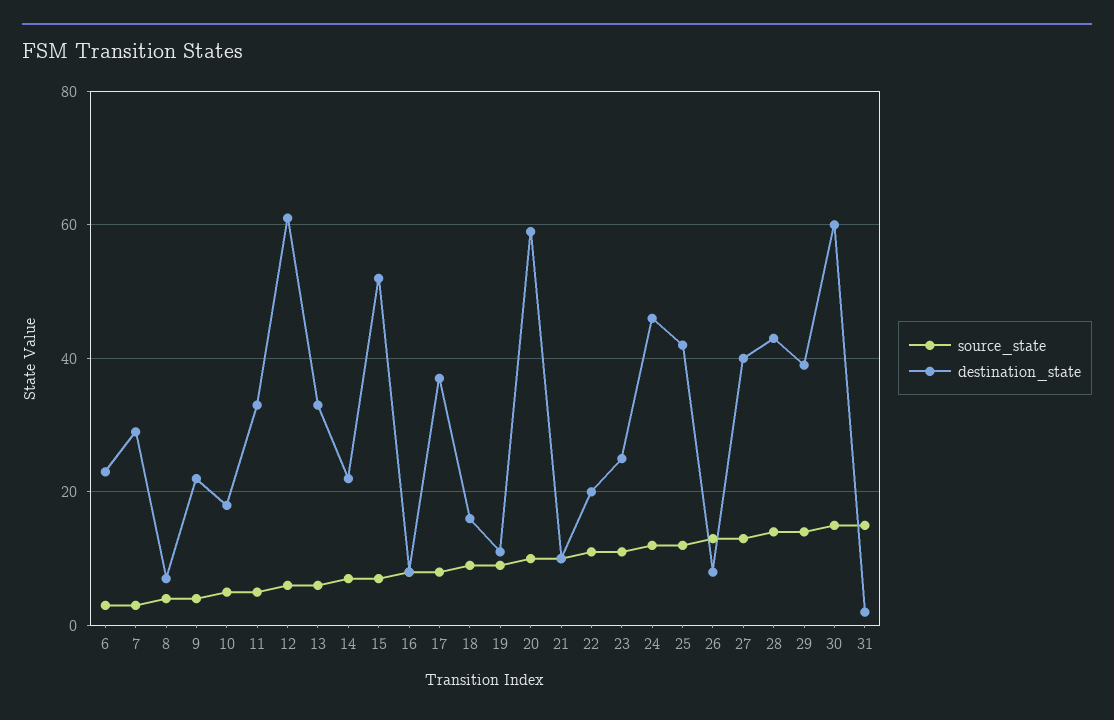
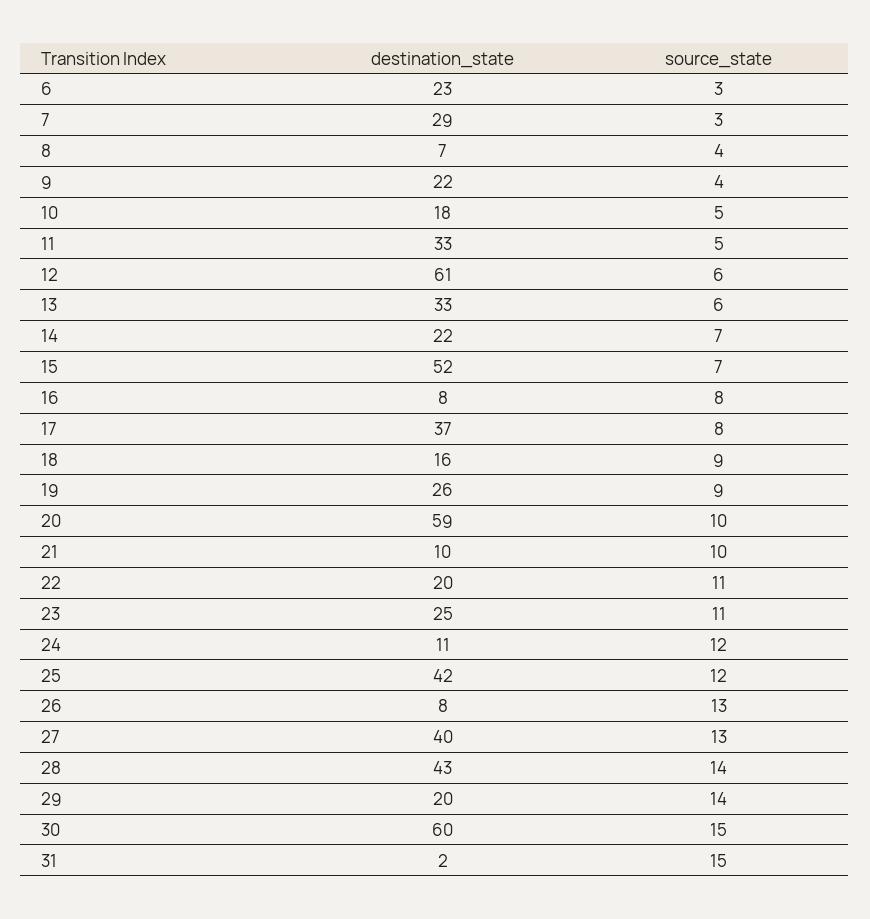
destination_state, 19: 10 -> 26
destination_state, 24: 45 -> 11
destination_state, 29: 40 -> 20

